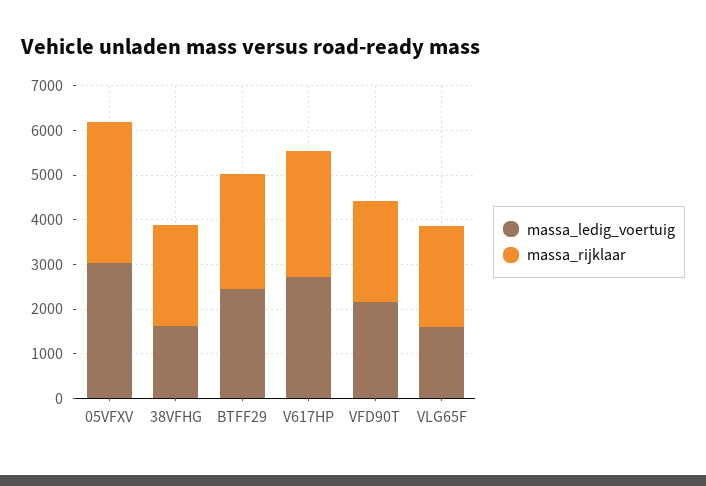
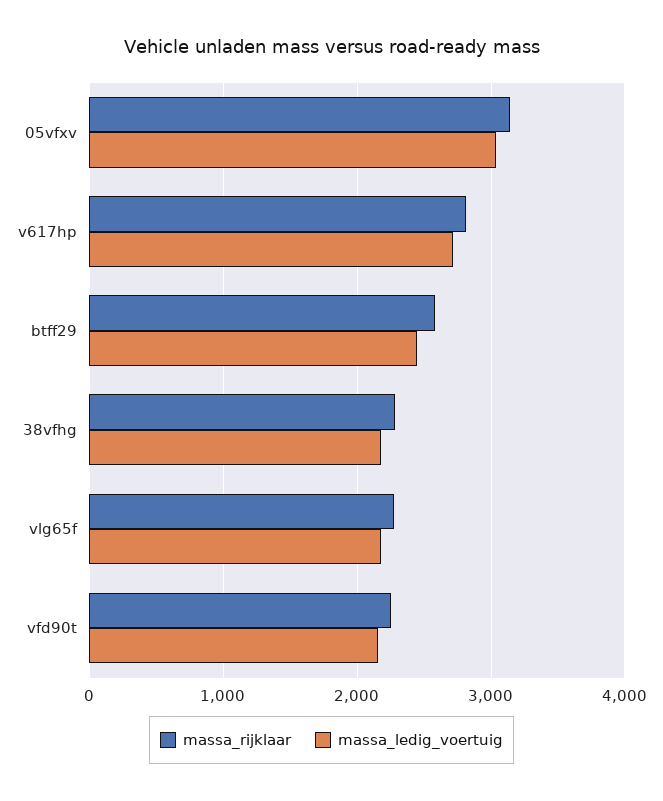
massa_ledig_voertuig, 38VFHG: 1600 -> 2200
massa_ledig_voertuig, VLG65F: 1600 -> 2200

